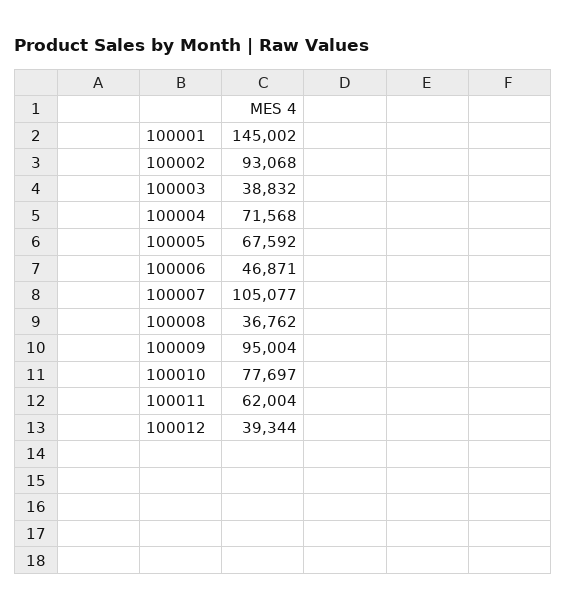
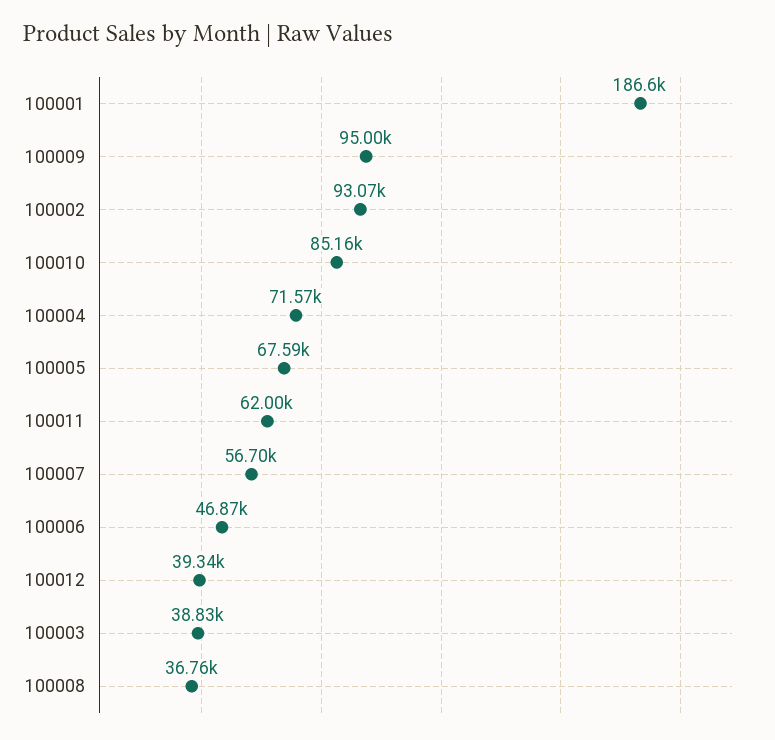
100001: 145002 -> 186600
100007: 105077 -> 56700
100010: 77697 -> 85160

